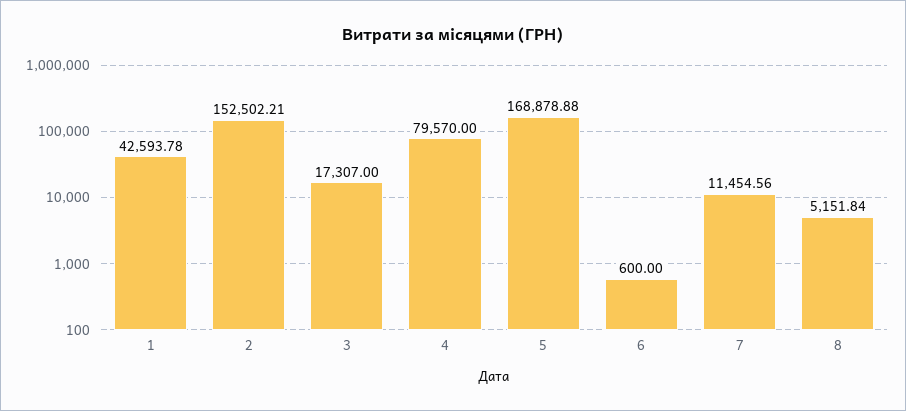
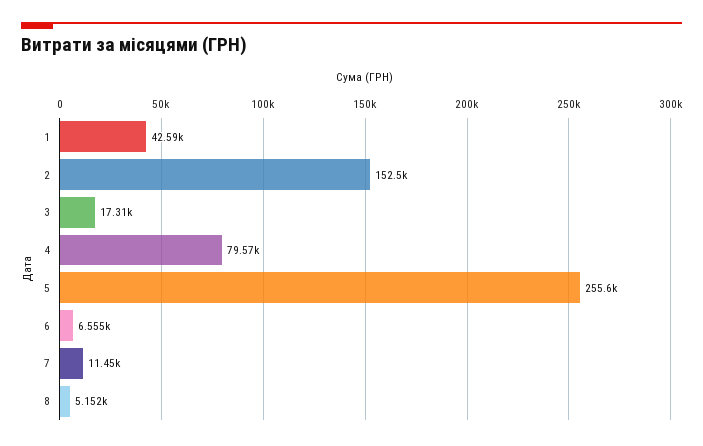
5: 168878.88 -> 255600
6: 600 -> 6555

